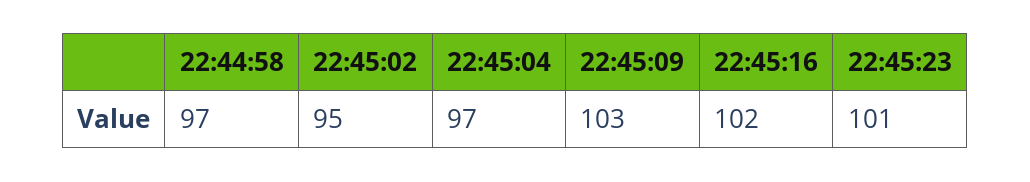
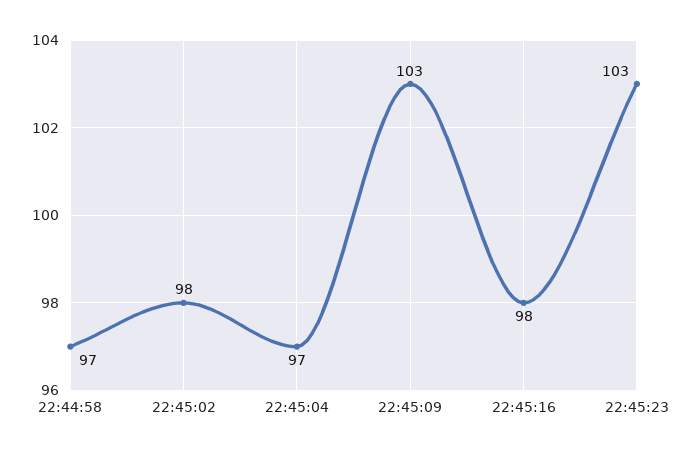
22:45:02: 95 -> 98
22:45:16: 102 -> 98
22:45:23: 101 -> 103

